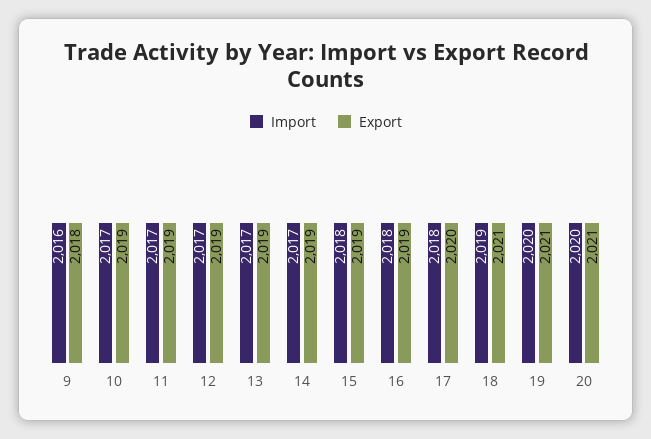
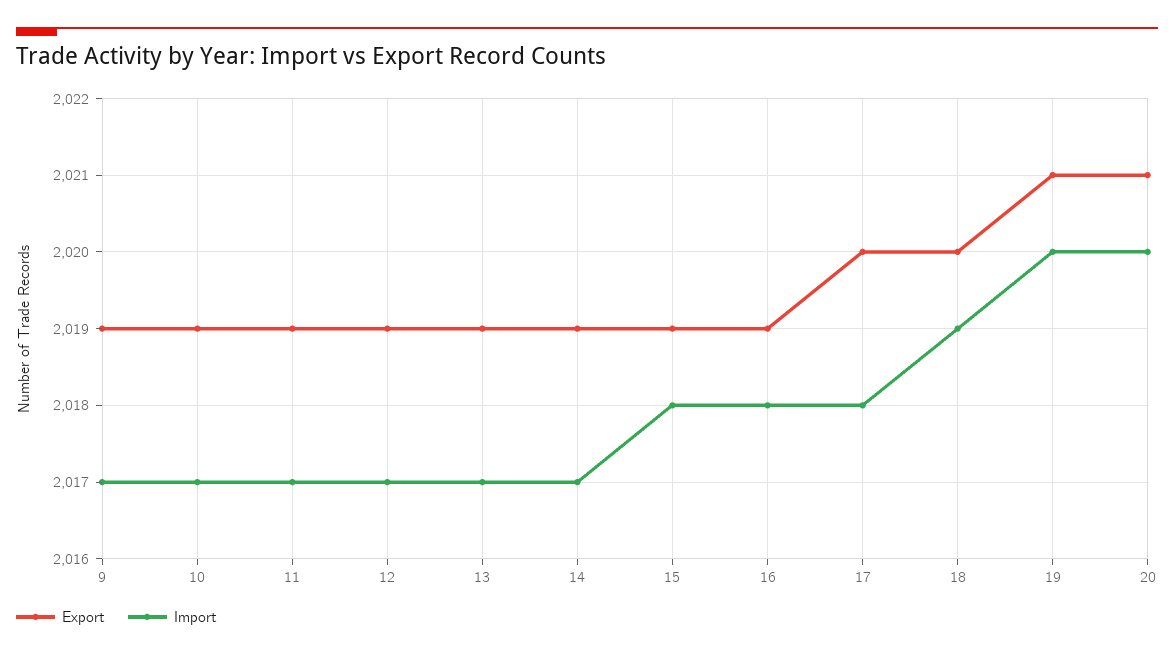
Import, 9: 2016 -> 2017
Export, 9: 2018 -> 2019
Export, 18: 2021 -> 2020

